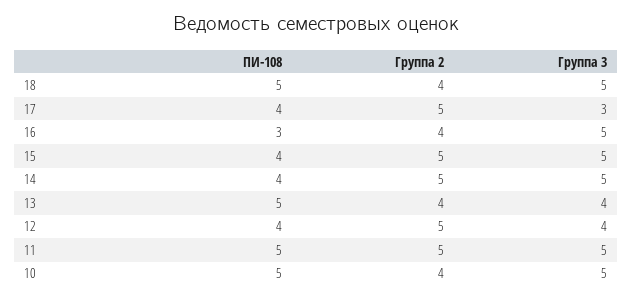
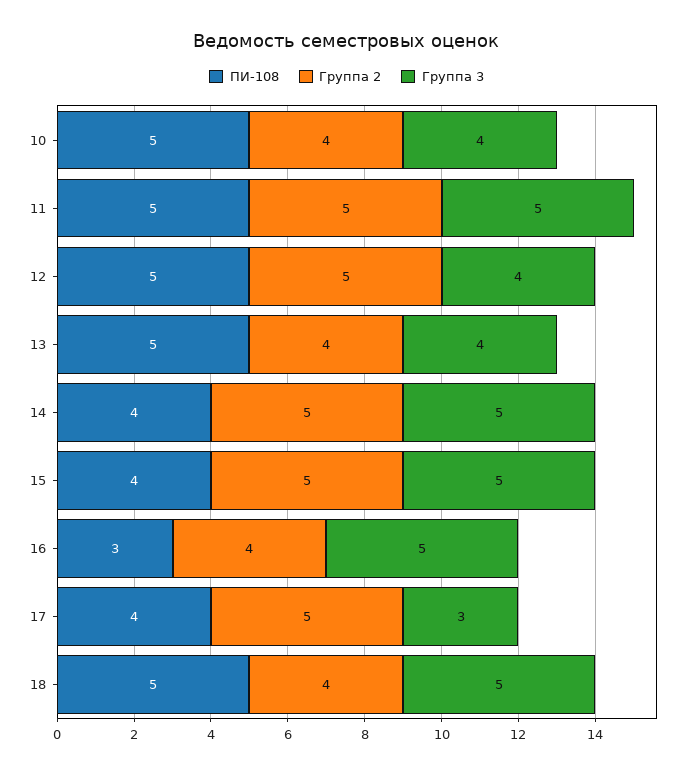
ПИ-108, 12: 4 -> 5
Группа 3, 10: 5 -> 4

